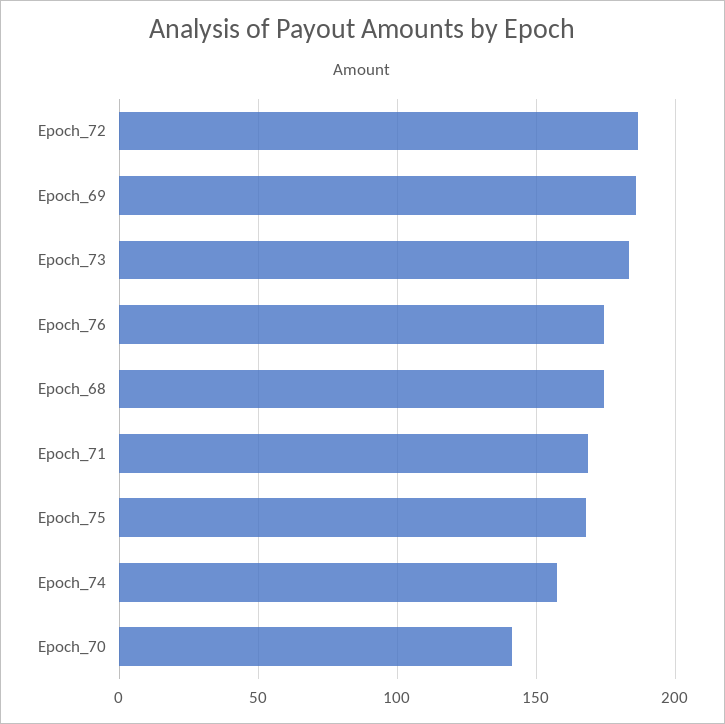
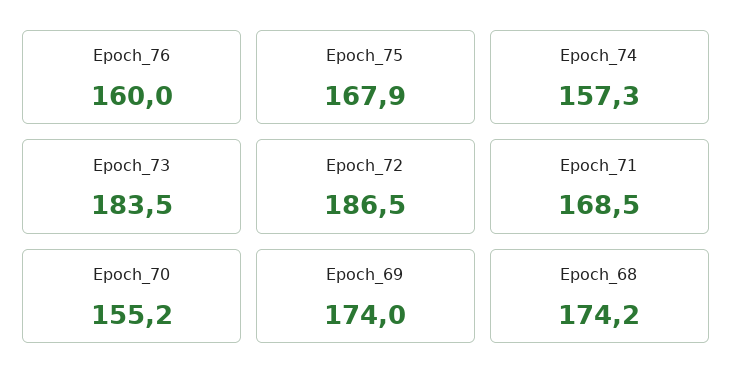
Epoch_69: 185 -> 174
Epoch_76: 175 -> 160
Epoch_70: 140 -> 155.2

